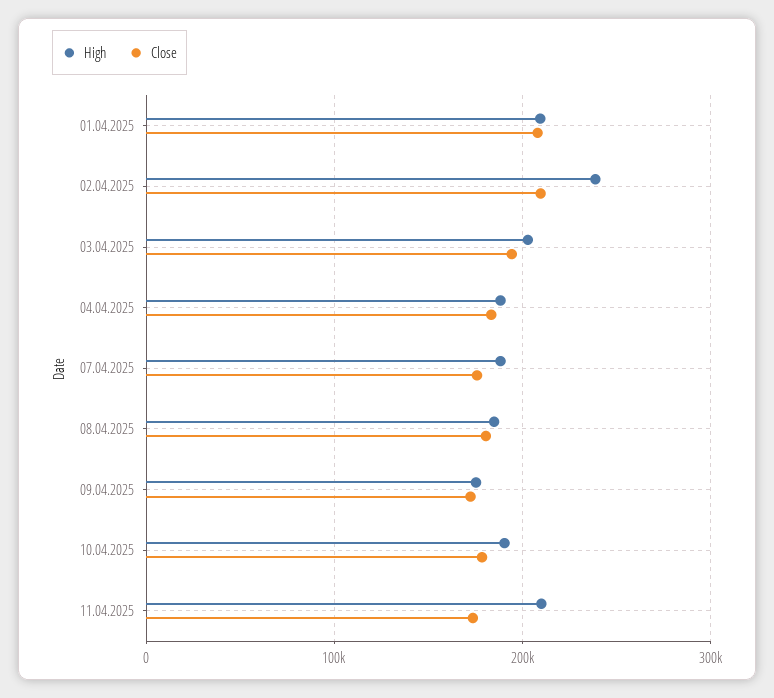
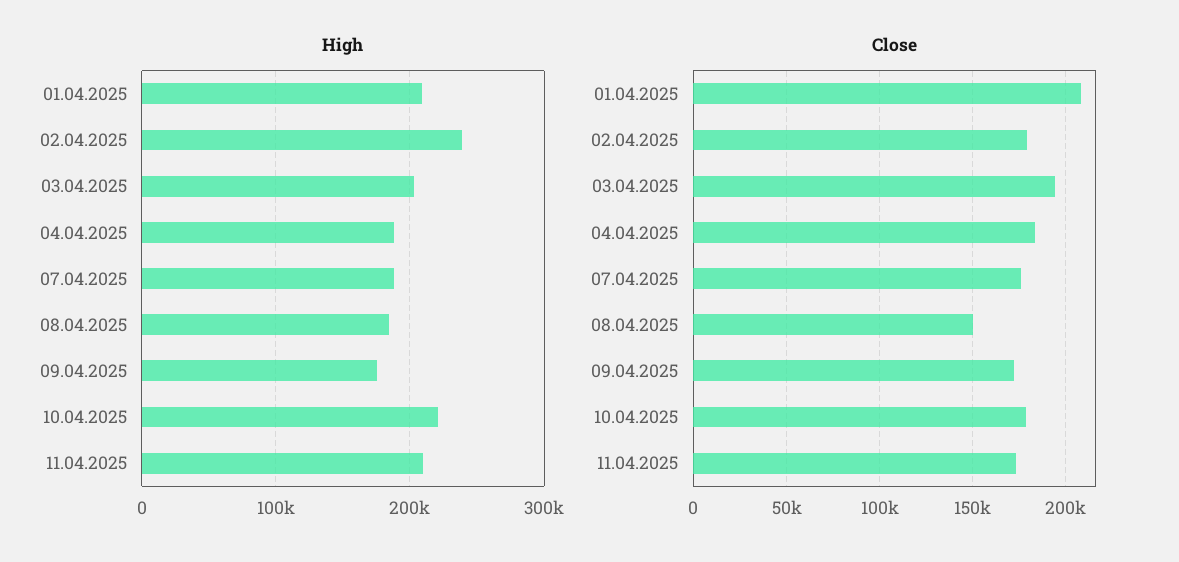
Close, 02.04.2025: 210000 -> 180000
Close, 08.04.2025: 180000 -> 150000
High, 10.04.2025: 190000 -> 220000

